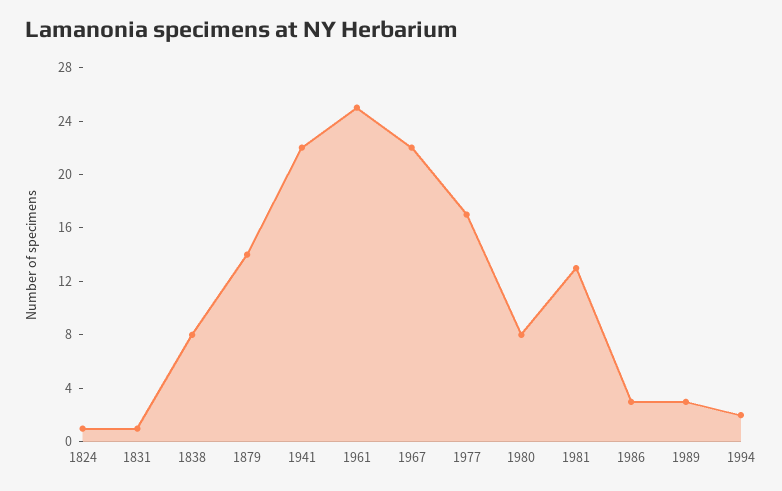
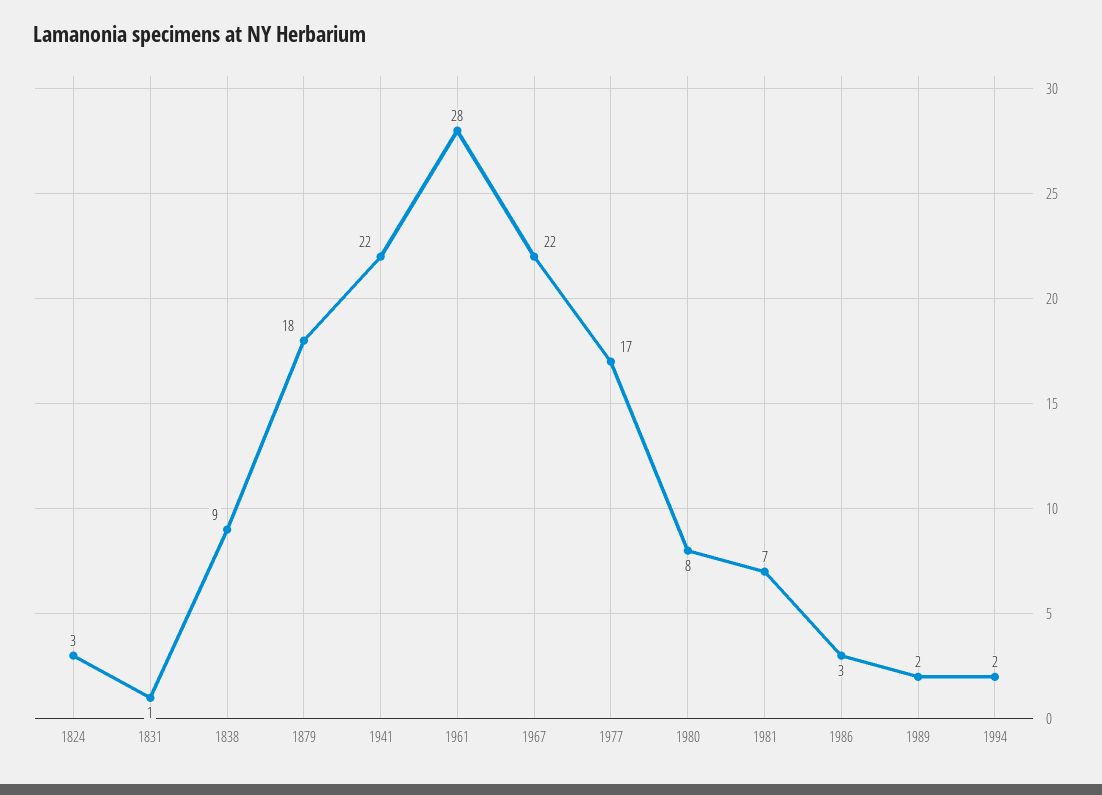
1824: 1 -> 3
1838: 8 -> 9
1879: 14 -> 18
1961: 25 -> 28
1981: 13 -> 7
1989: 3 -> 2

